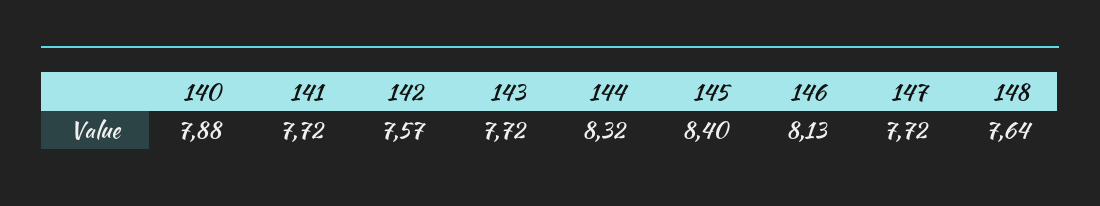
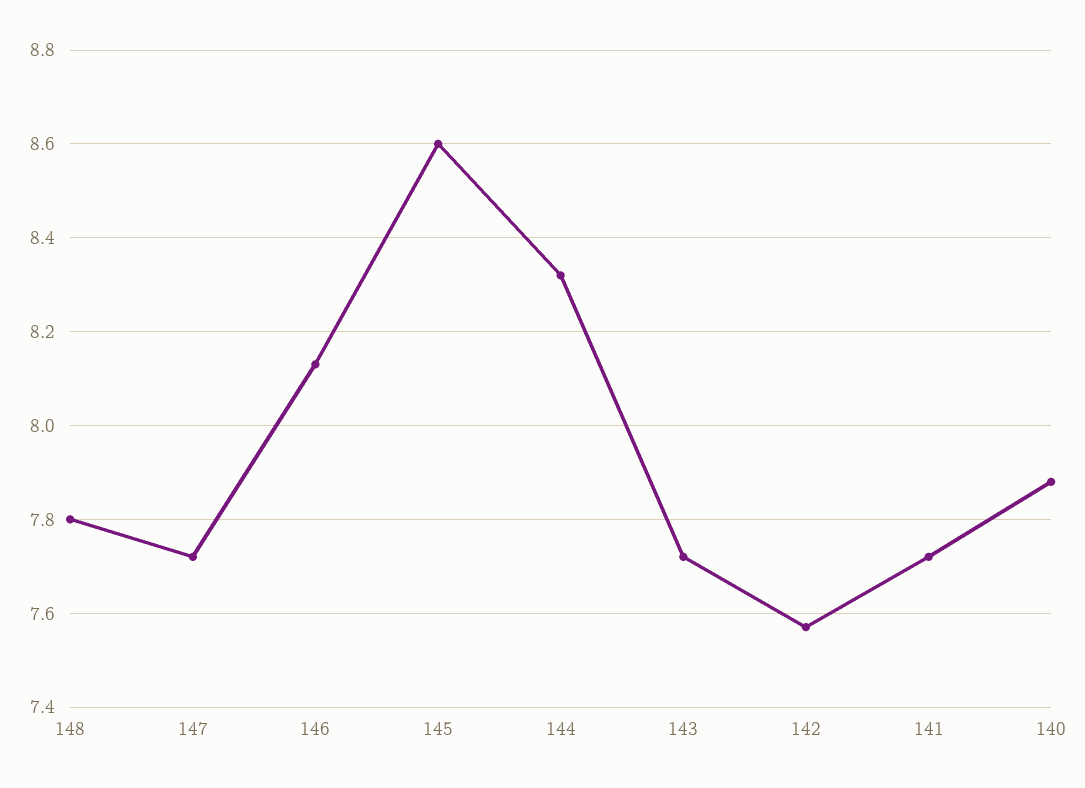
145: 8.4 -> 8.6
148: 7.64 -> 7.8

